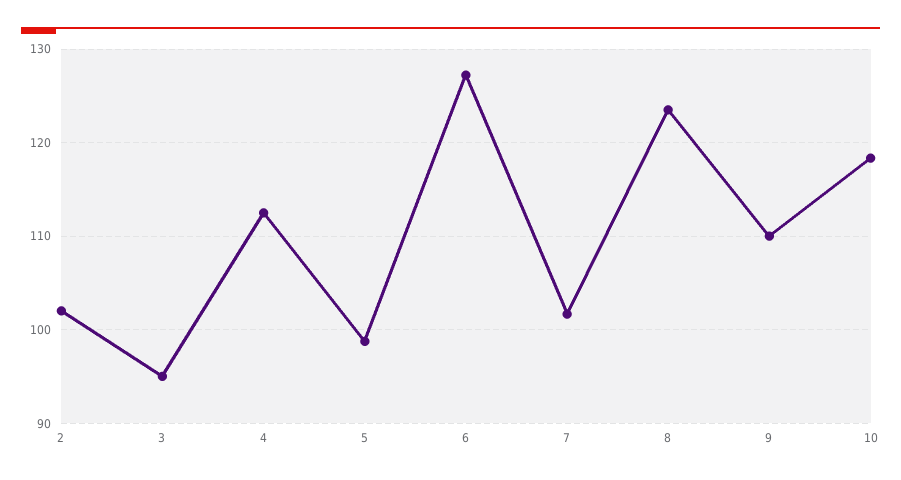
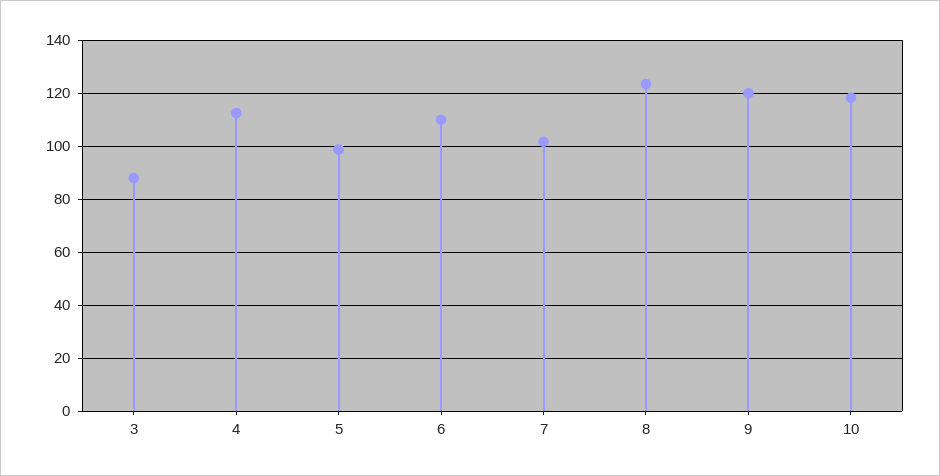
2: 102 -> none
3: 95 -> 87.5
6: 127 -> 110
9: 110 -> 120

